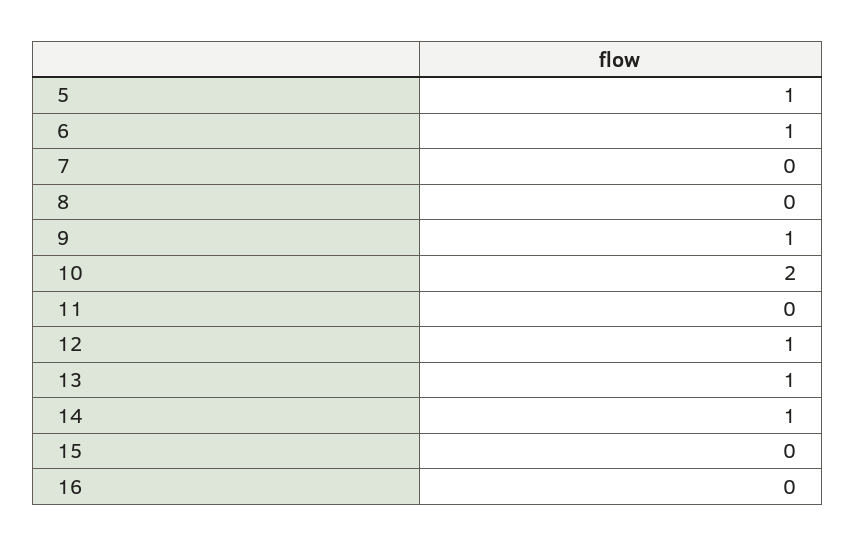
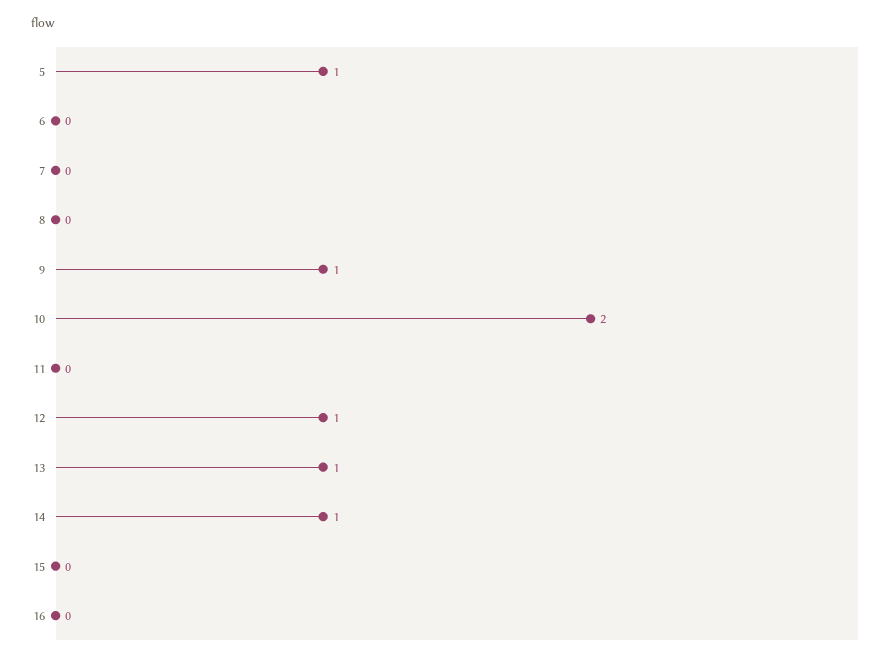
6: 1 -> 0

